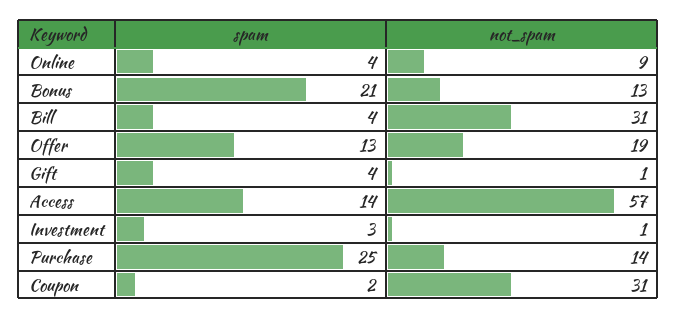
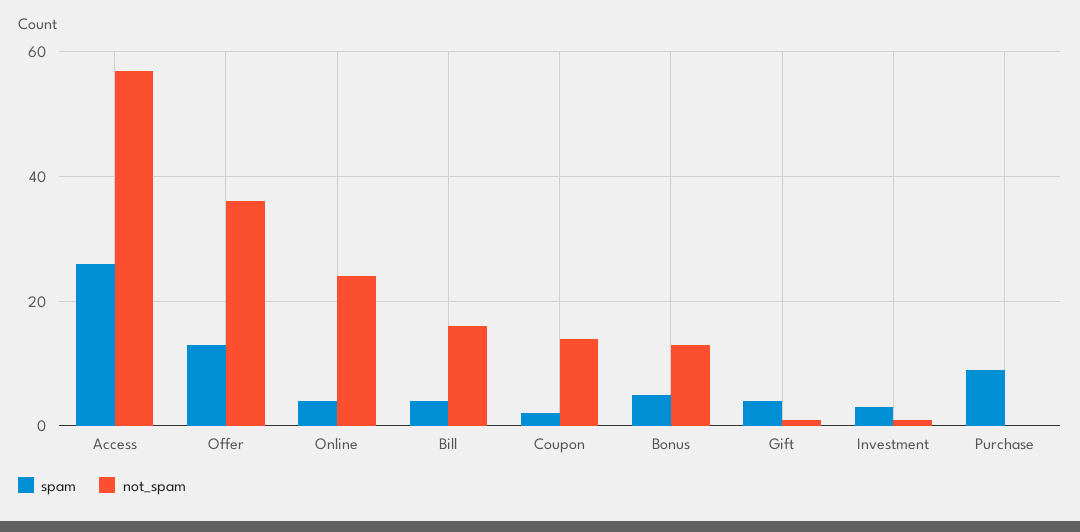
not_spam, Online: 9 -> 25
spam, Bonus: 21 -> 5
not_spam, Bill: 31 -> 15
not_spam, Offer: 19 -> 35
spam, Access: 14 -> 25
spam, Purchase: 25 -> 10
not_spam, Purchase: 14 -> 0
not_spam, Coupon: 31 -> 15

